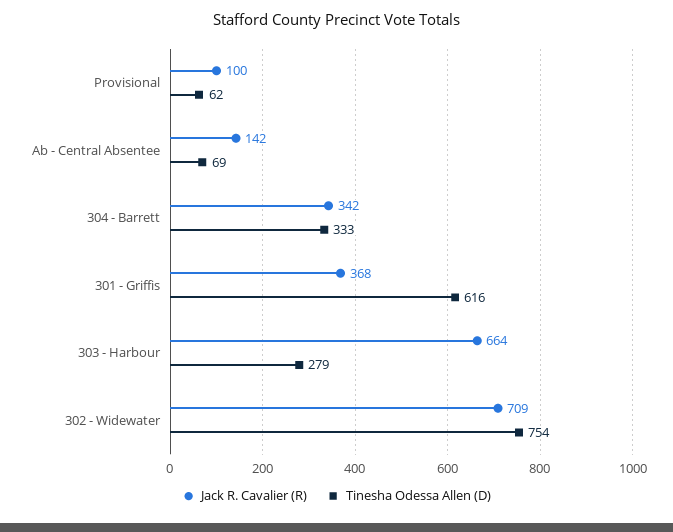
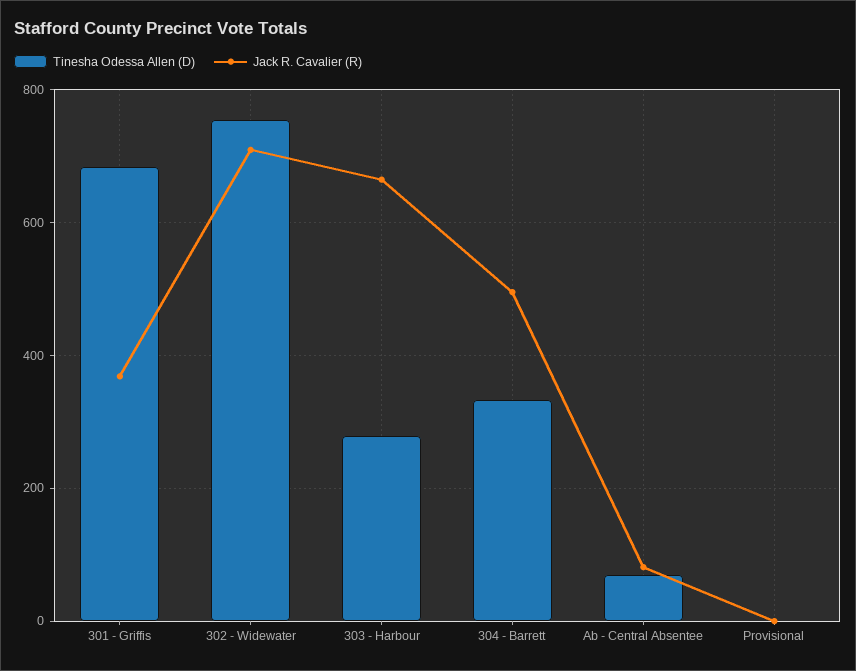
Jack R. Cavalier (R), Provisional: 100 -> 0
Tinesha Odessa Allen (D), Provisional: 62 -> 0
Jack R. Cavalier (R), Ab - Central Absentee: 142 -> 80
Jack R. Cavalier (R), 304 - Barrett: 342 -> 500
Tinesha Odessa Allen (D), 301 - Griffis: 616 -> 680

